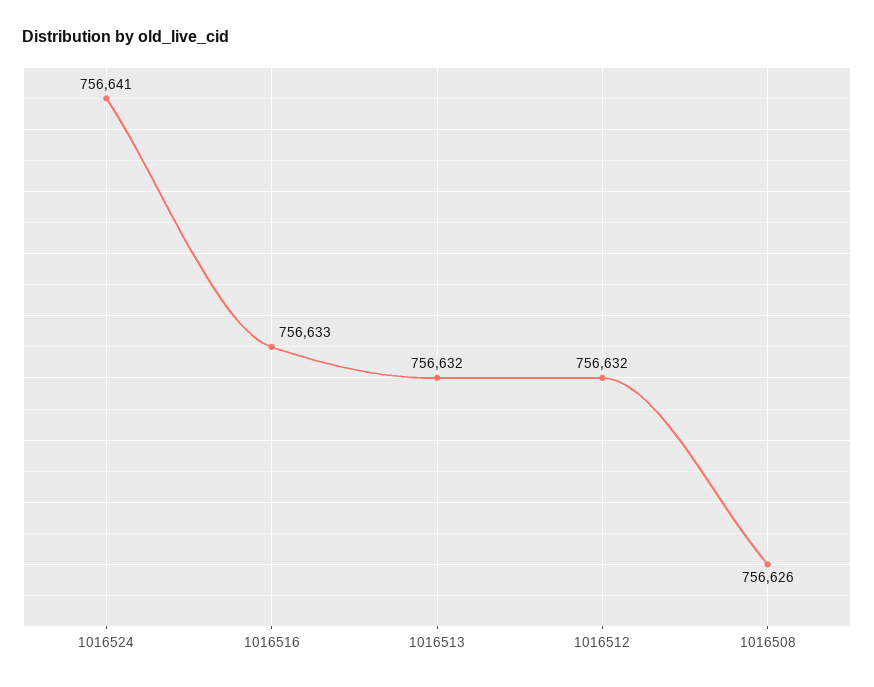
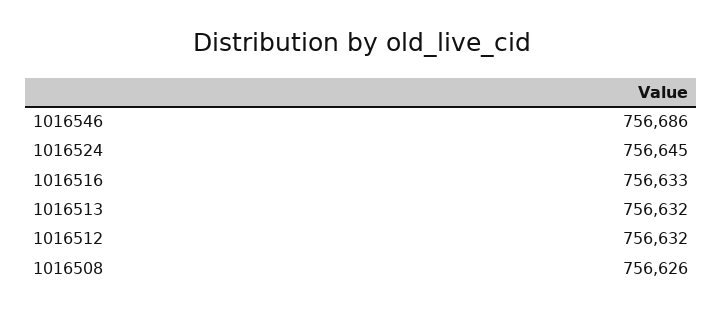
1016524: 756641 -> 756645
1016546: none -> 756686

